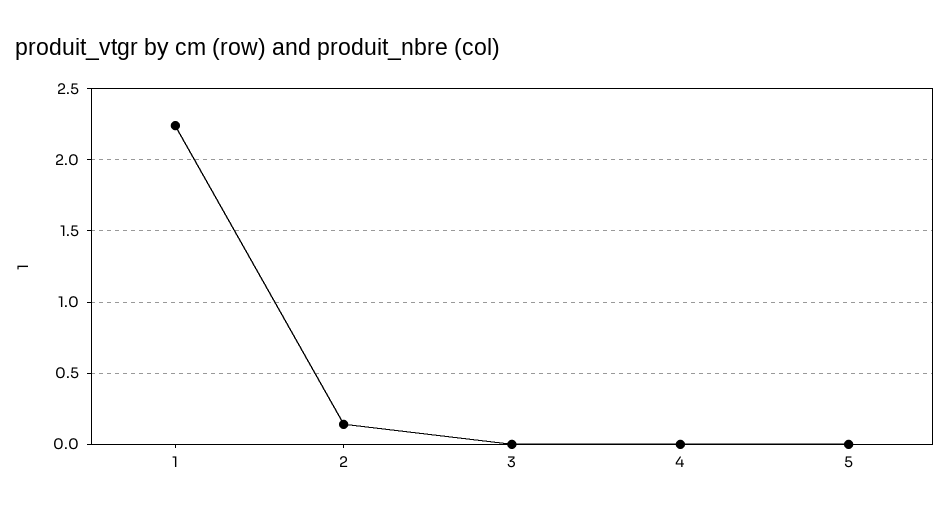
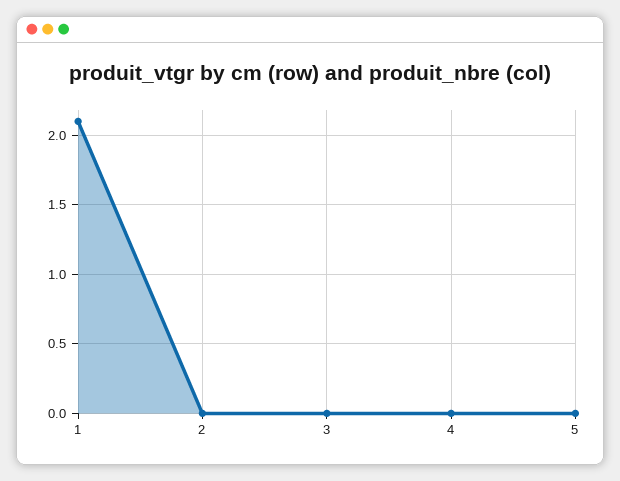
1: 2.25 -> 2.1
2: 0.15 -> 0

